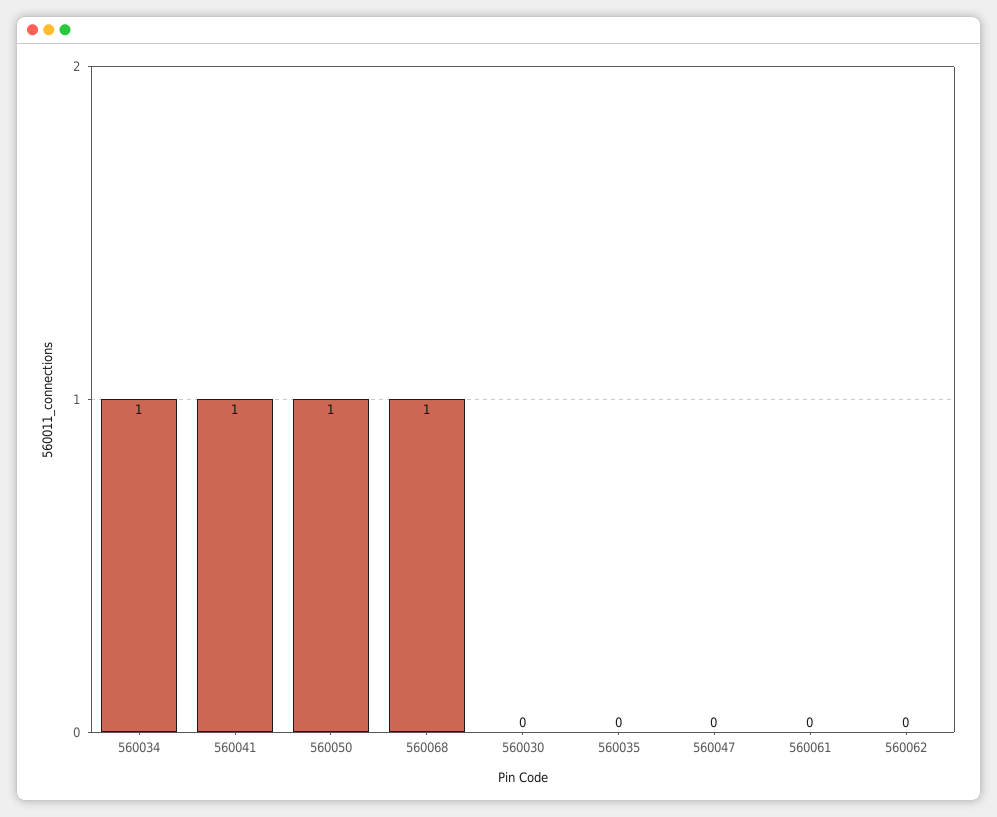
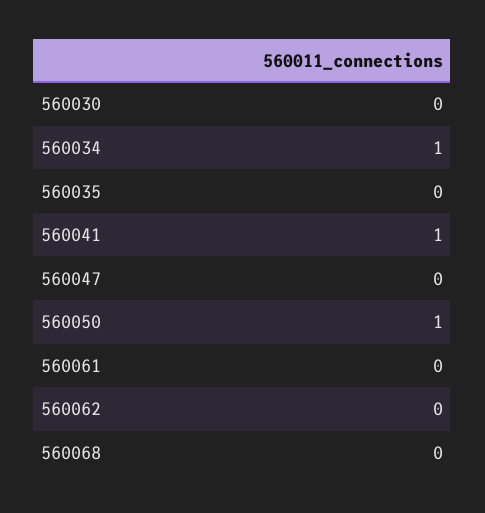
560068: 1 -> 0

